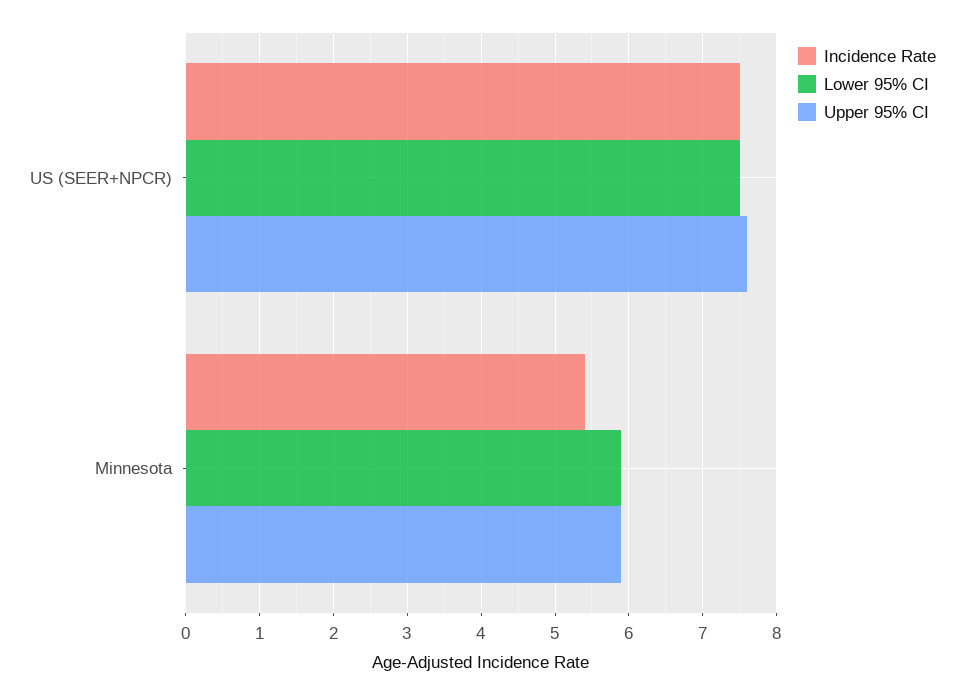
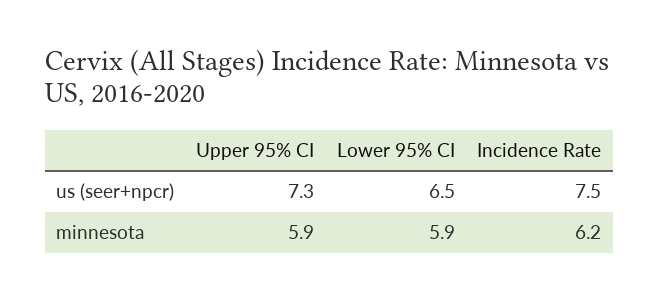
Lower 95% CI, US (SEER+NPCR): 7.5 -> 6.5
Upper 95% CI, US (SEER+NPCR): 7.6 -> 7.3
Incidence Rate, Minnesota: 5.4 -> 6.2

